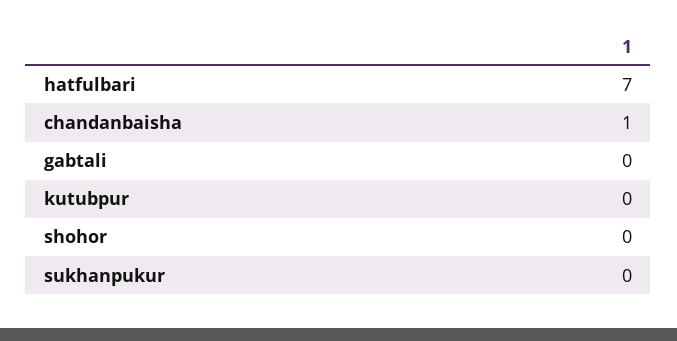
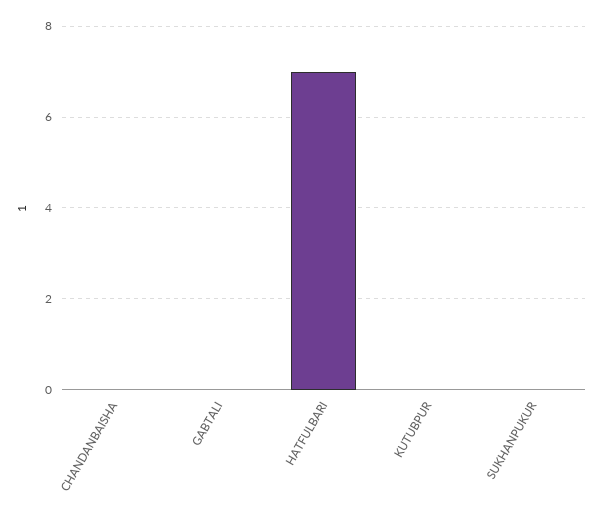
chandanbaisha: 1 -> 0
shohor: 0 -> none

